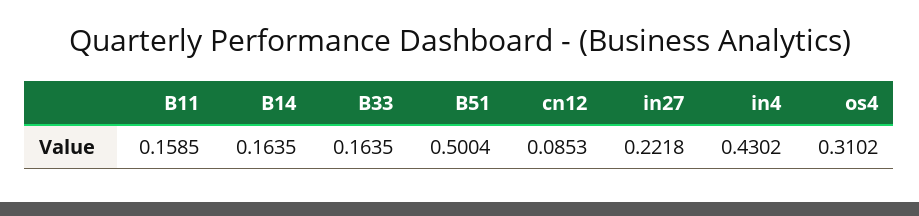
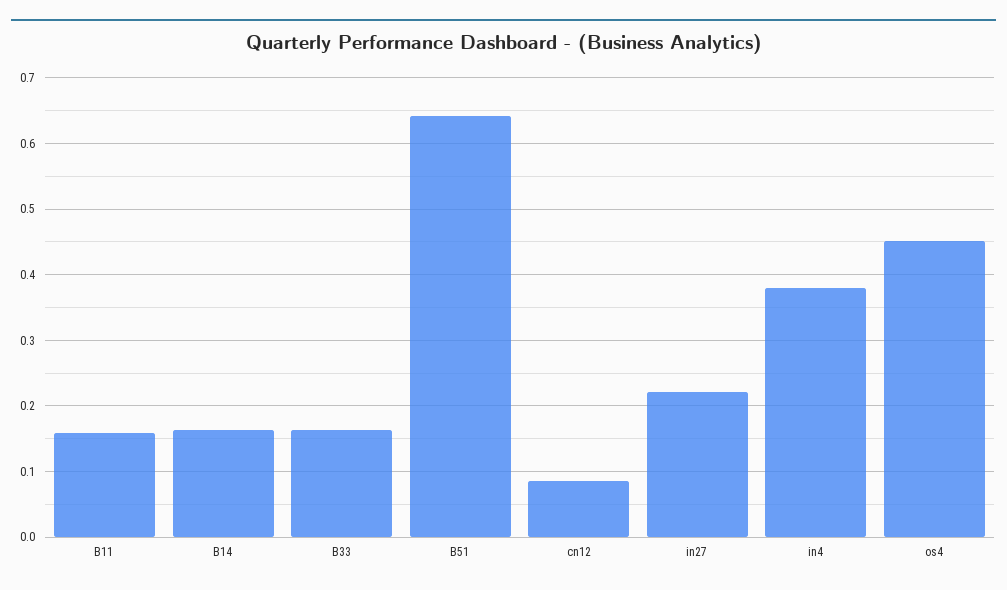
B51: 0.5004 -> 0.64
in4: 0.4302 -> 0.38
os4: 0.3102 -> 0.45

